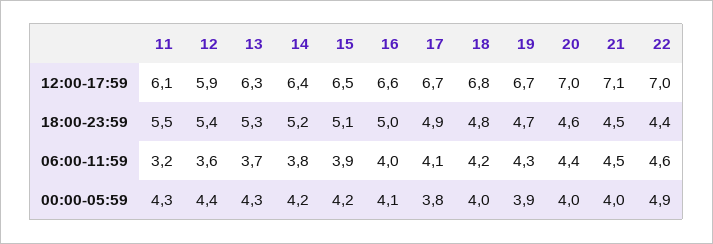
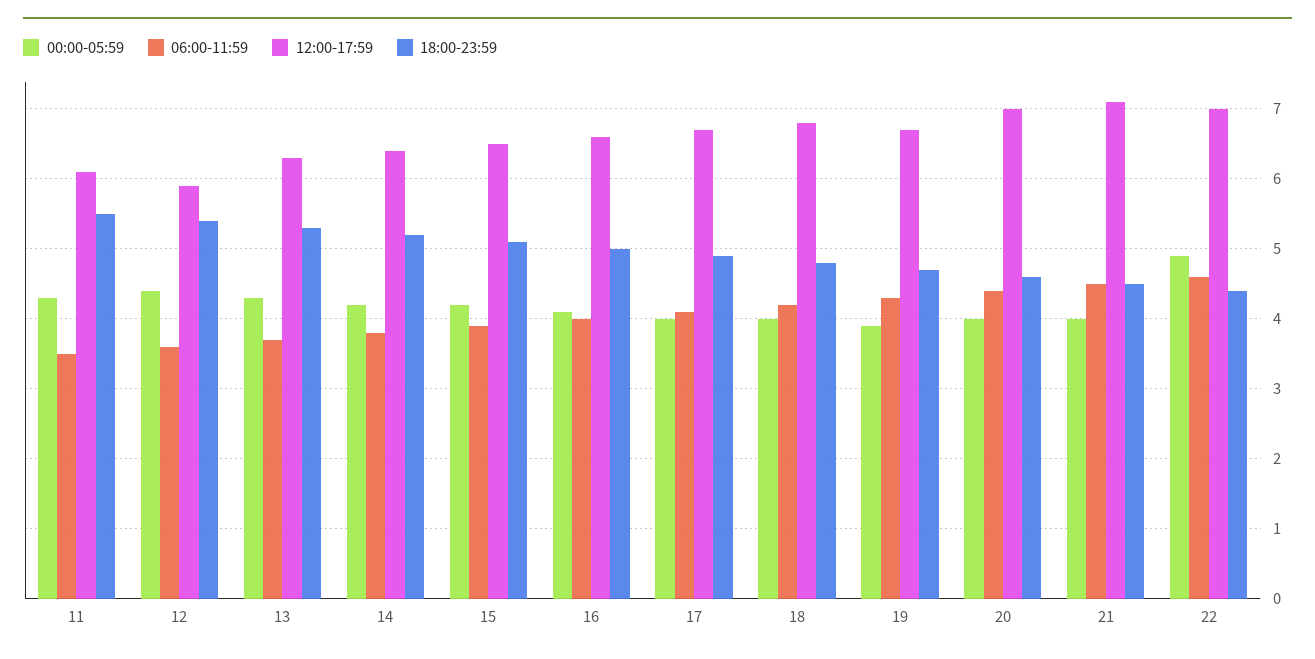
06:00-11:59, 11: 3.2 -> 3.5
00:00-05:59, 17: 3.8 -> 4

